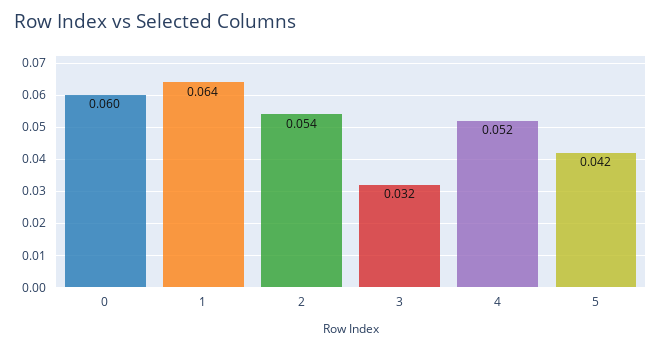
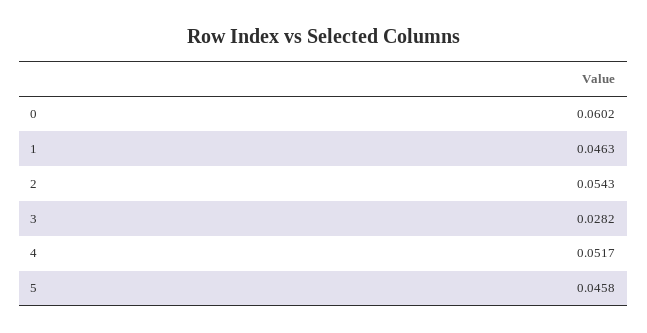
1: 0.064 -> 0.0463
3: 0.032 -> 0.0282
5: 0.042 -> 0.0458

